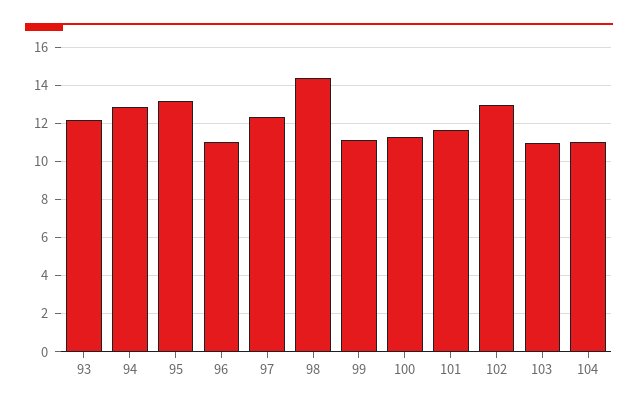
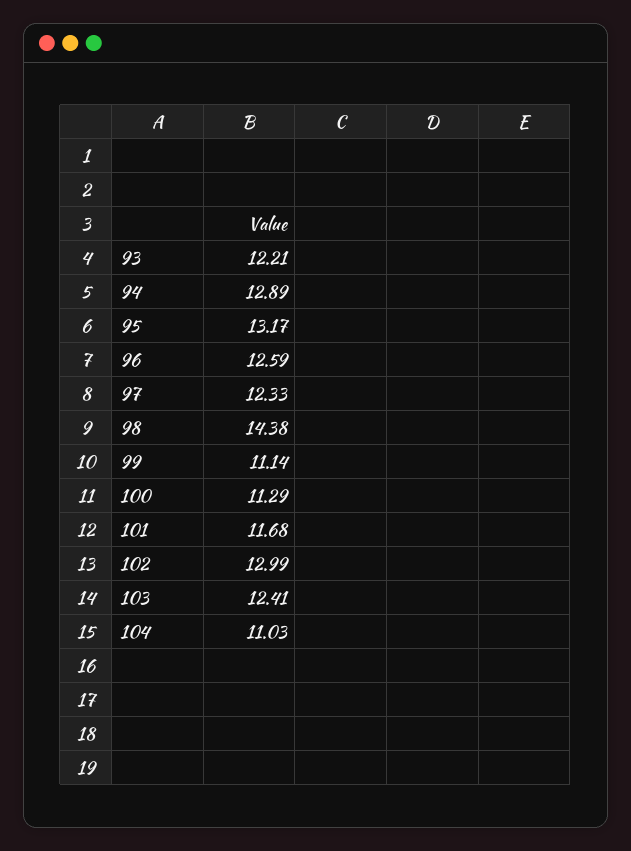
96: 11 -> 12.59
103: 11 -> 12.41

